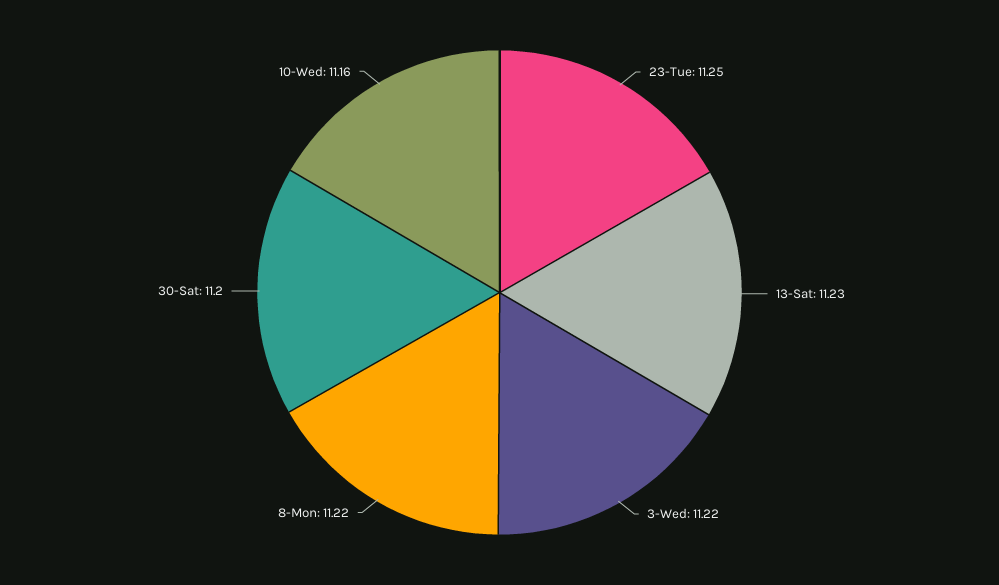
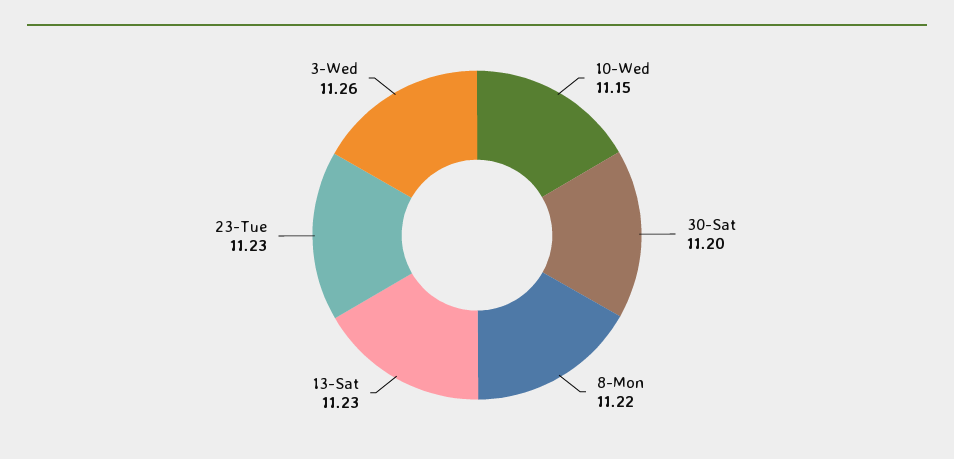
23-Tue: 11.25 -> 11.23
3-Wed: 11.22 -> 11.26
10-Wed: 11.16 -> 11.15

